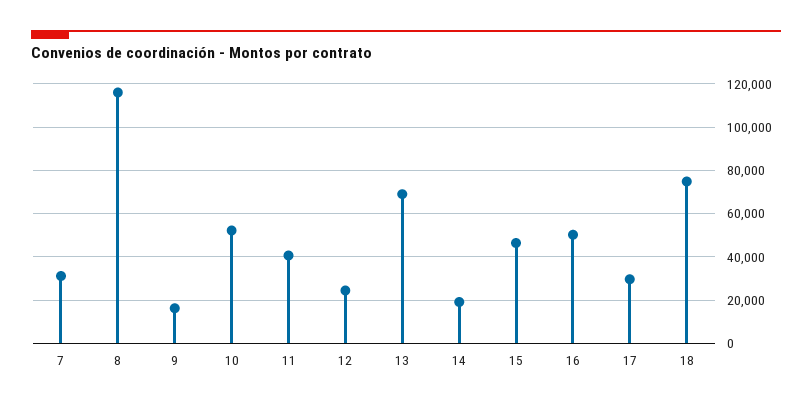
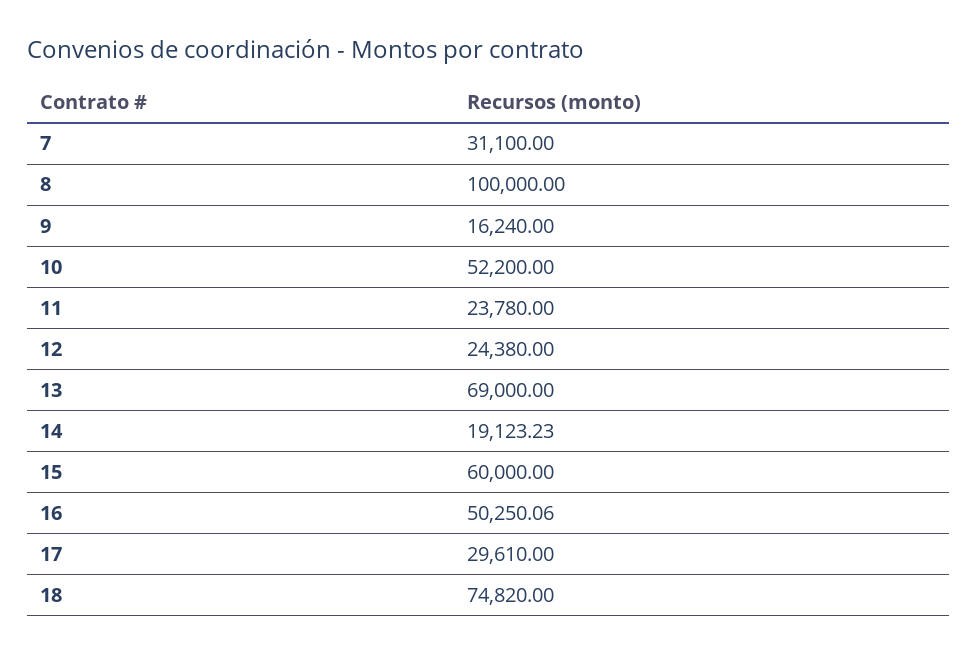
8: 115000 -> 100000
11: 40000 -> 23780
15: 45000 -> 60000

